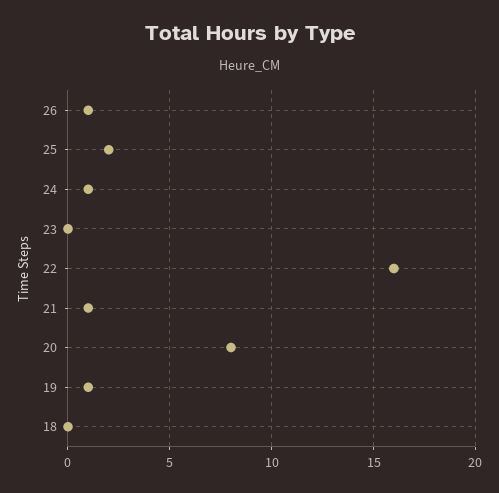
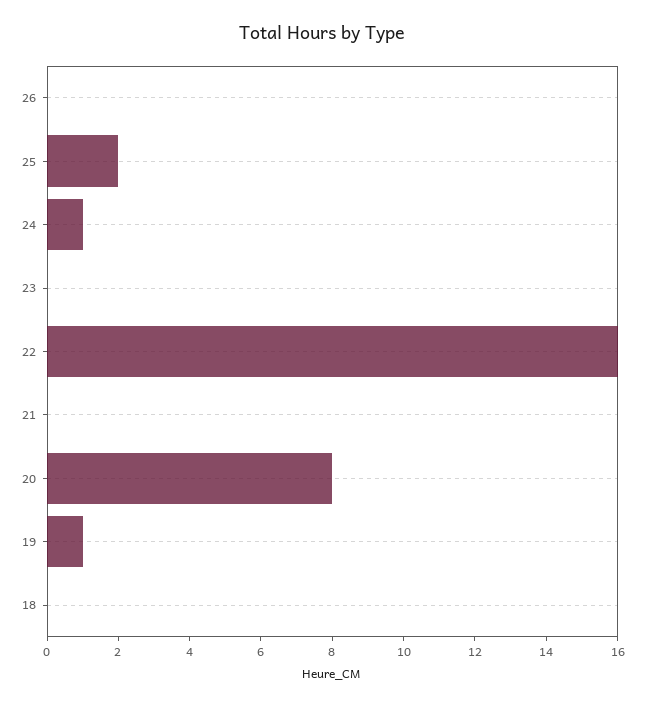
26: 1 -> 0
21: 1 -> 0

